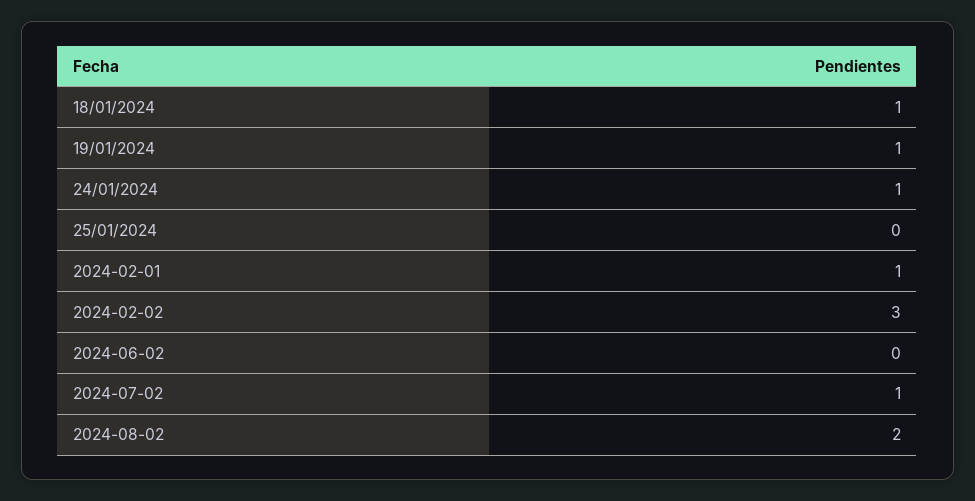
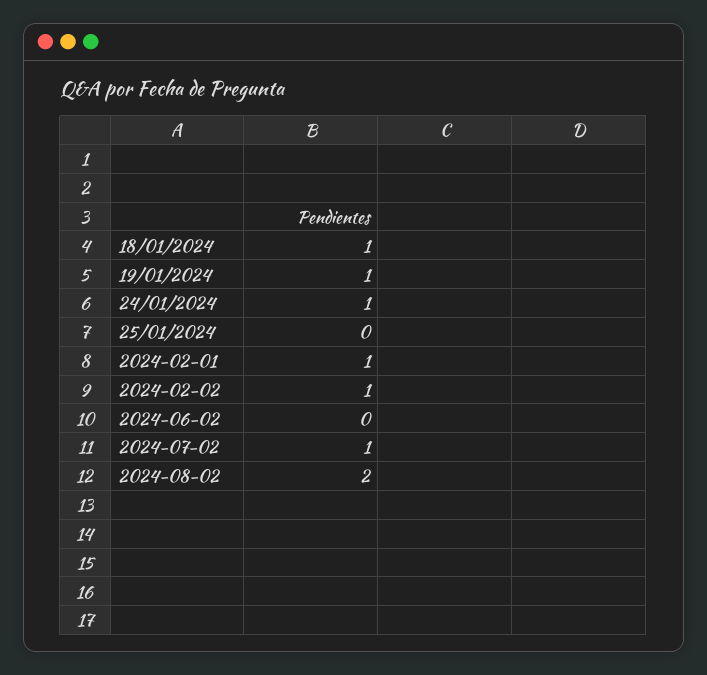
2024-02-02: 3 -> 1

